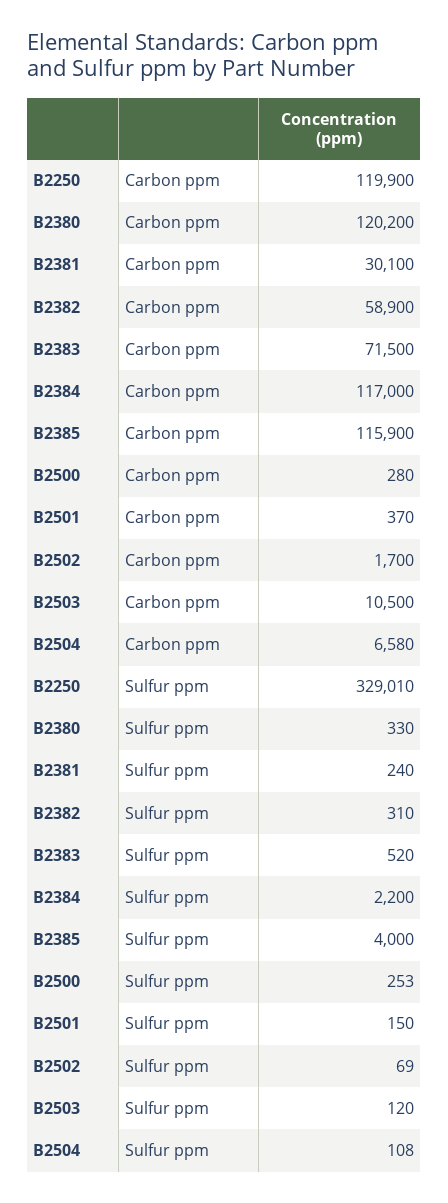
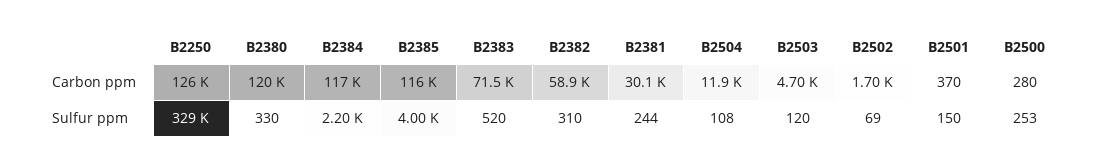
B2250, Carbon ppm: 119900 -> 126000
B2503, Carbon ppm: 10500 -> 4700
B2504, Carbon ppm: 6580 -> 11900
B2381, Sulfur ppm: 240 -> 244

